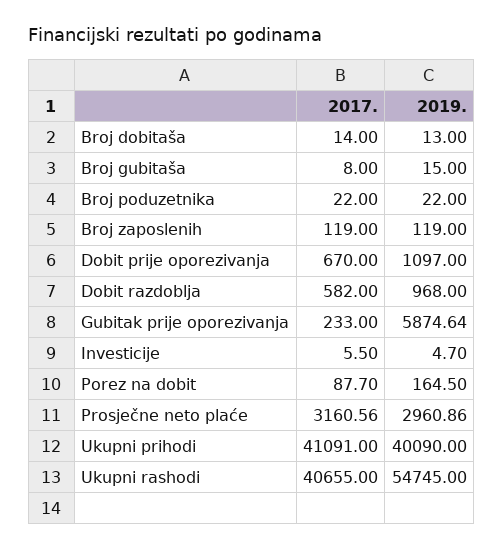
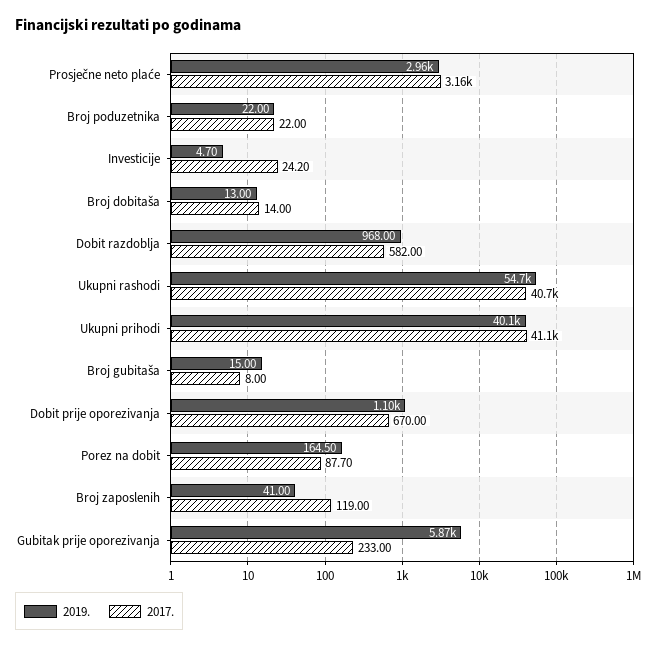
2019., Broj zaposlenih: 119 -> 41
2017., Investicije: 5.5 -> 24.2

